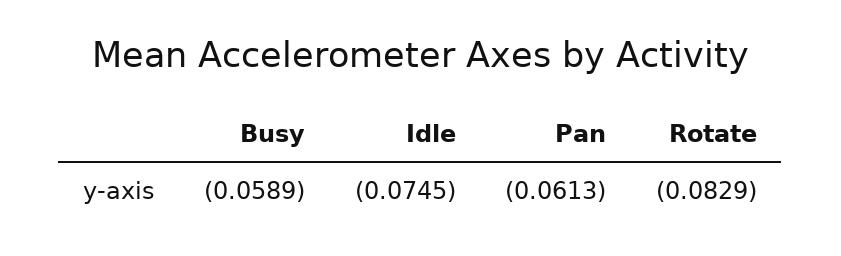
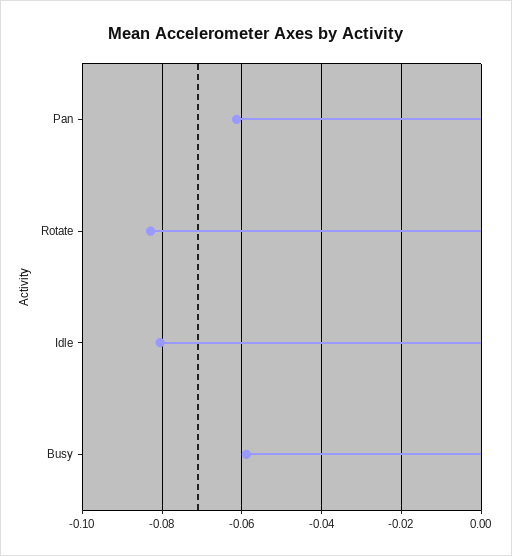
Idle: -0.0745 -> -0.08

